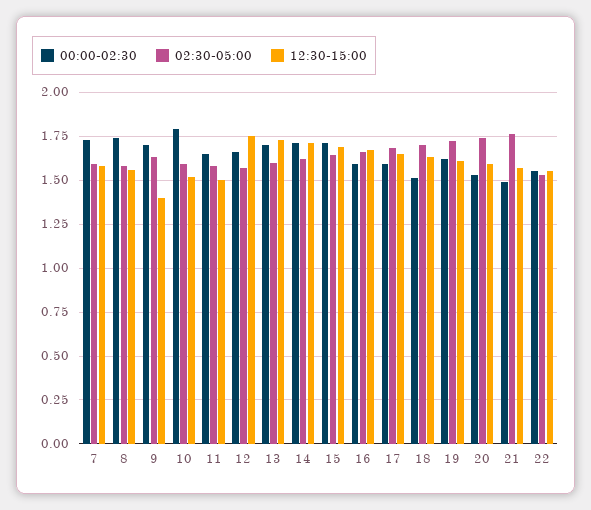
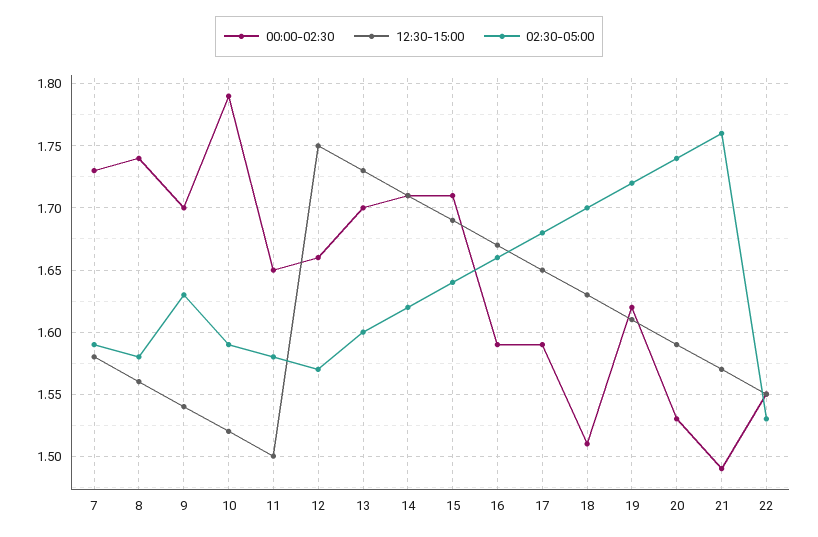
12:30-15:00, 9: 1.4 -> 1.54

